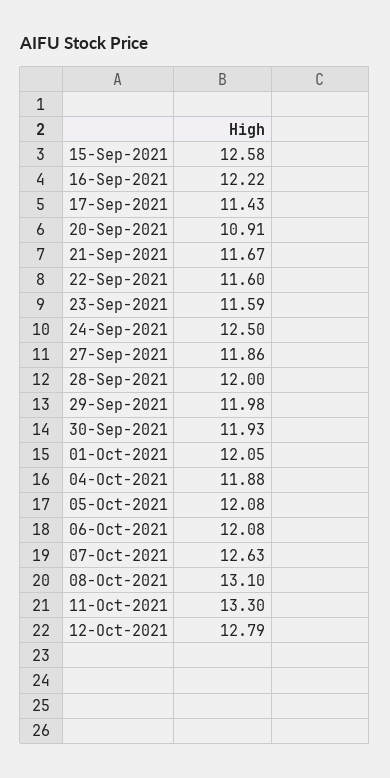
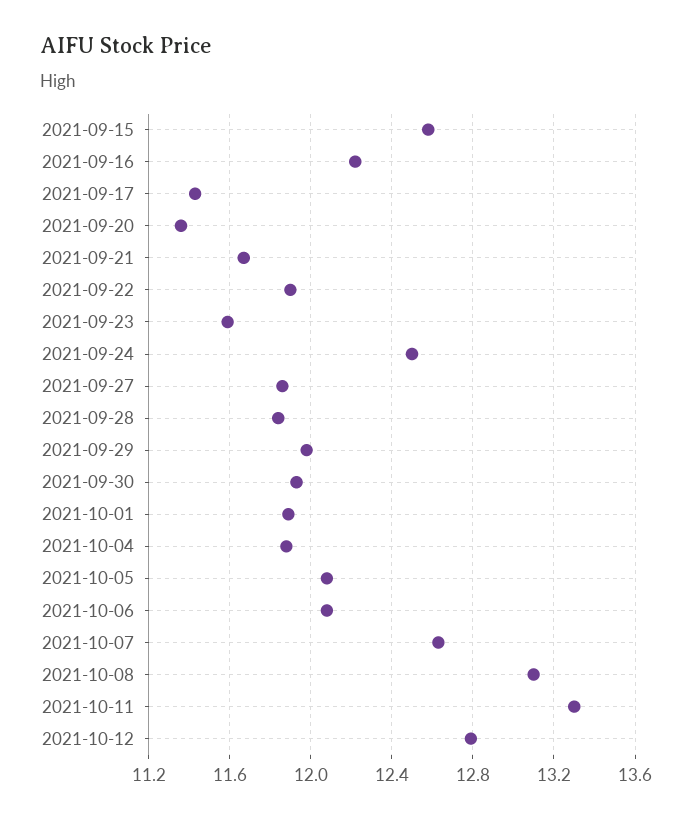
20-Sep-2021: 10.91 -> 11.35
22-Sep-2021: 11.6 -> 11.9
28-Sep-2021: 12 -> 11.85
01-Oct-2021: 12.05 -> 11.9

